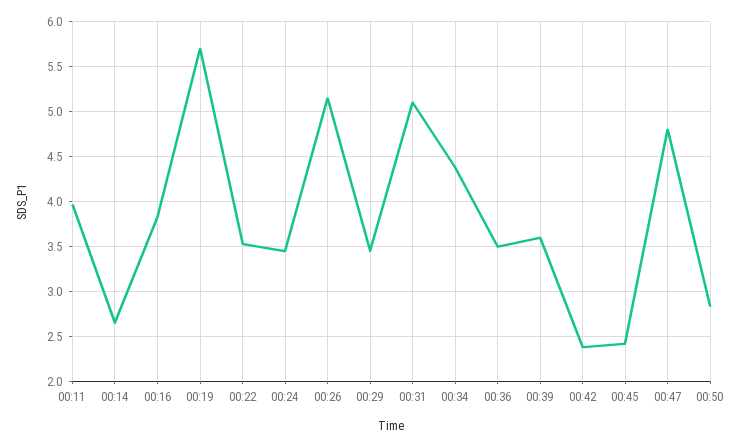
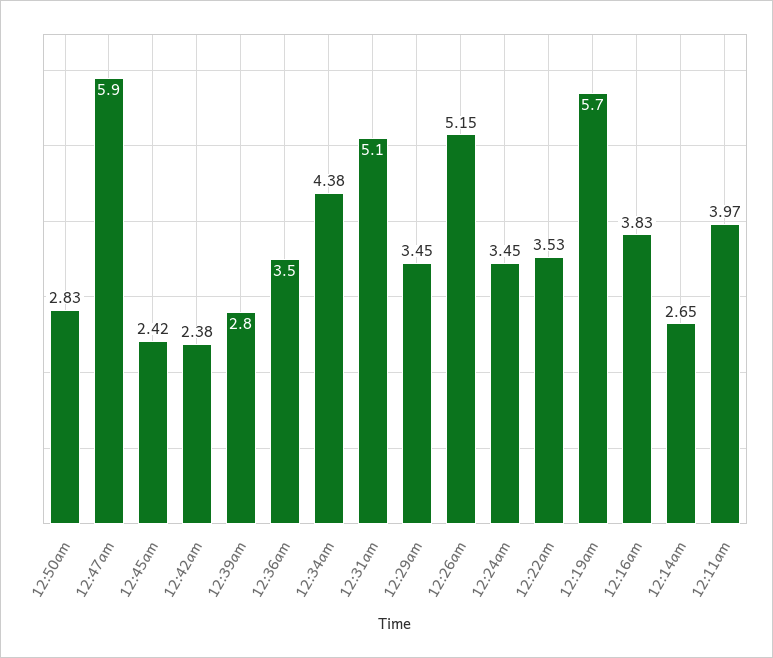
00:39: 3.6 -> 2.8
00:47: 4.8 -> 5.9

